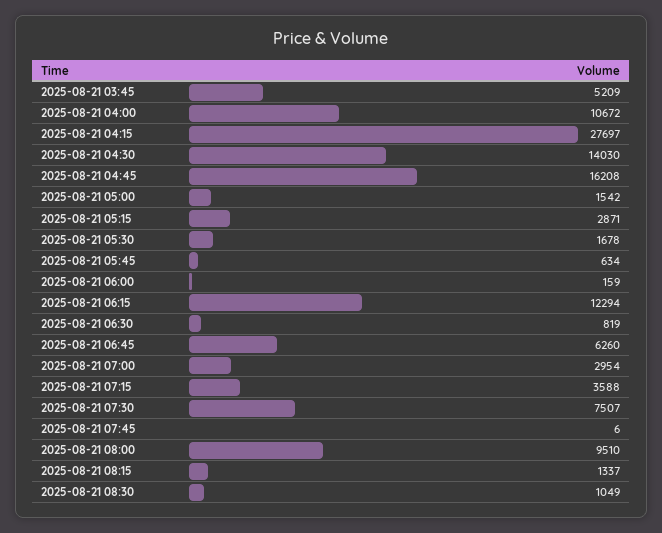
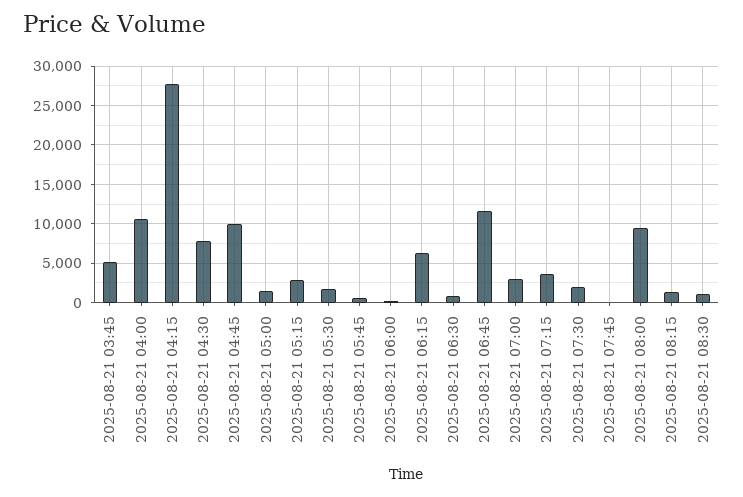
2025-08-21 04:30: 14030 -> 8000
2025-08-21 04:45: 16208 -> 10000
2025-08-21 06:15: 12294 -> 6000
2025-08-21 06:45: 6260 -> 12000
2025-08-21 07:30: 7507 -> 2000

